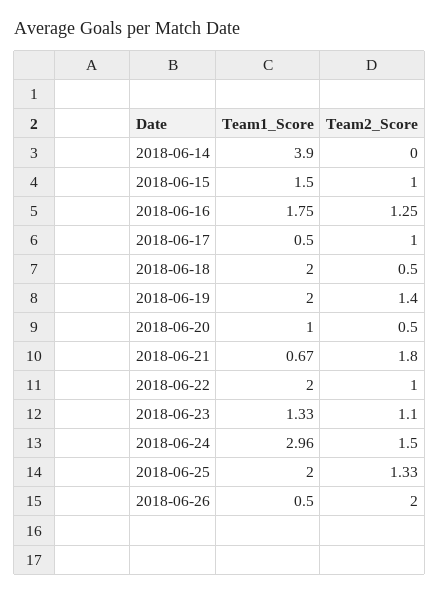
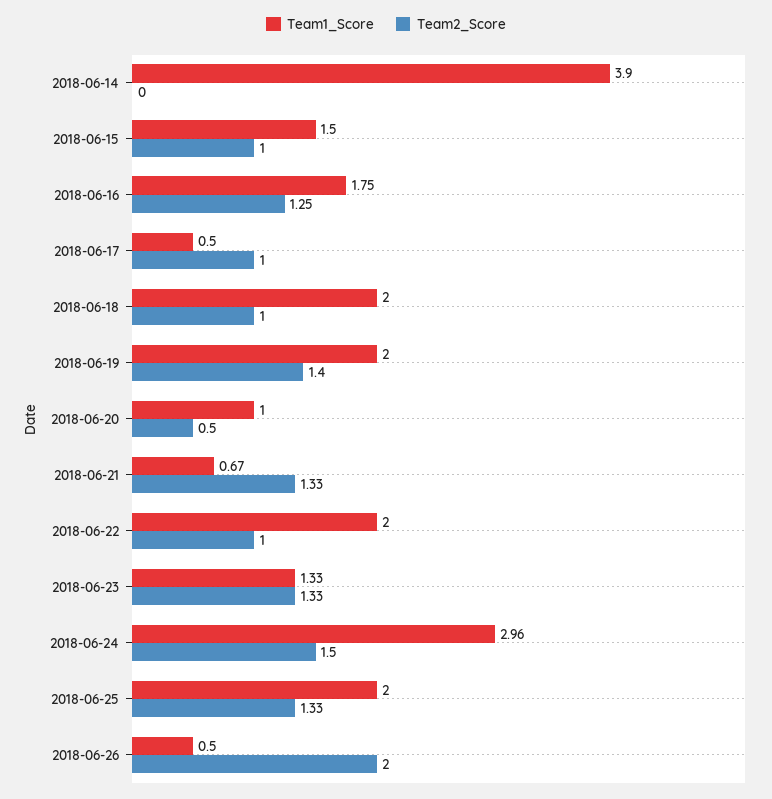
Team2_Score, 2018-06-18: 0.5 -> 1
Team2_Score, 2018-06-21: 1.8 -> 1.33
Team2_Score, 2018-06-23: 1.1 -> 1.33

